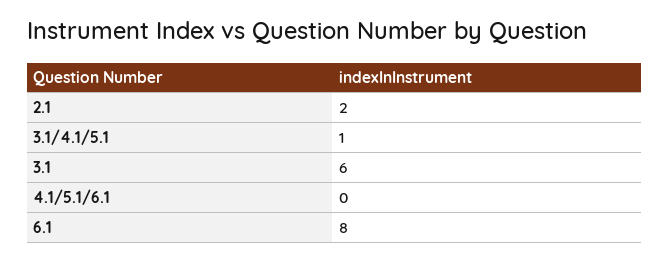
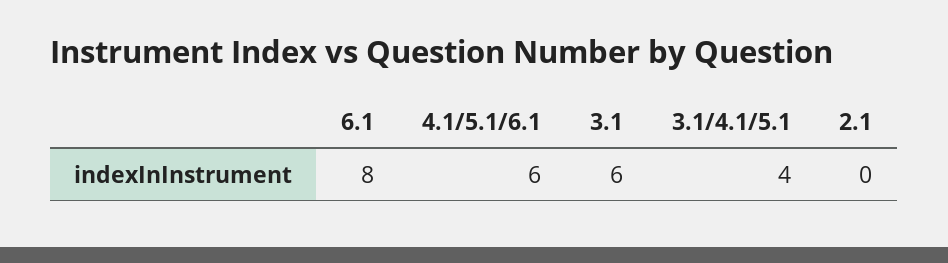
2.1: 2 -> 0
3.1/4.1/5.1: 1 -> 4
4.1/5.1/6.1: 0 -> 6

